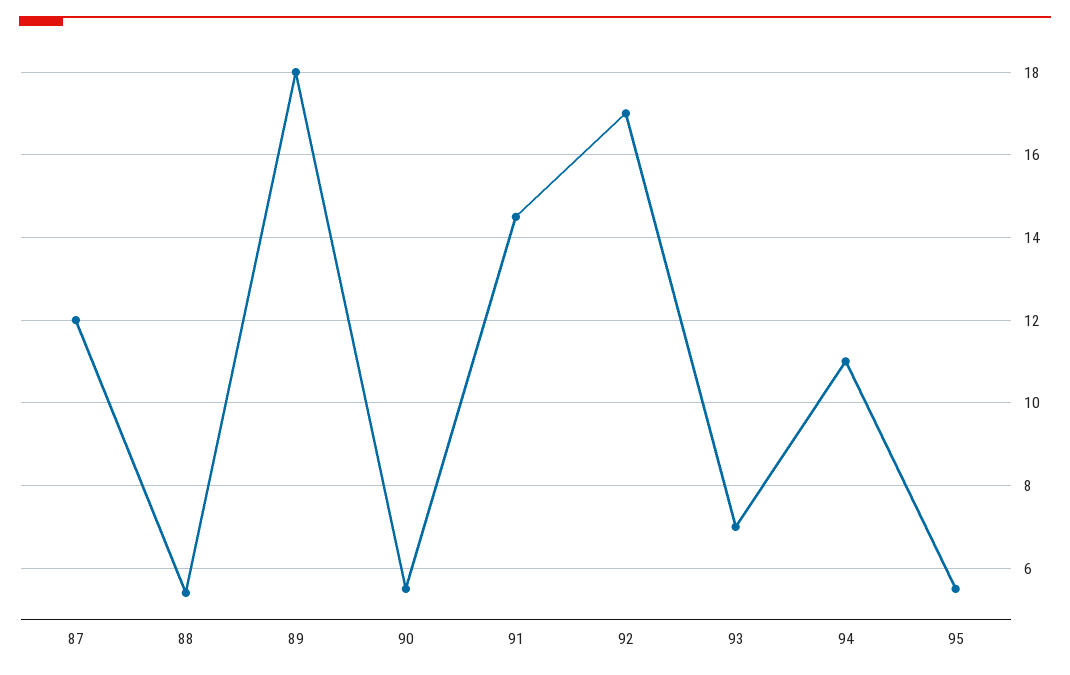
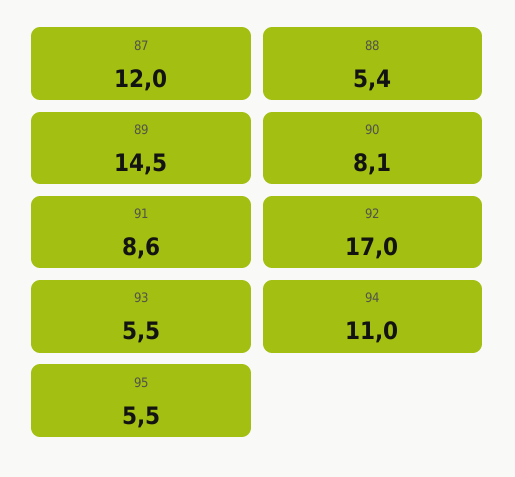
89: 18 -> 14.5
90: 5.5 -> 8.1
91: 14.5 -> 8.6
93: 7 -> 5.5

